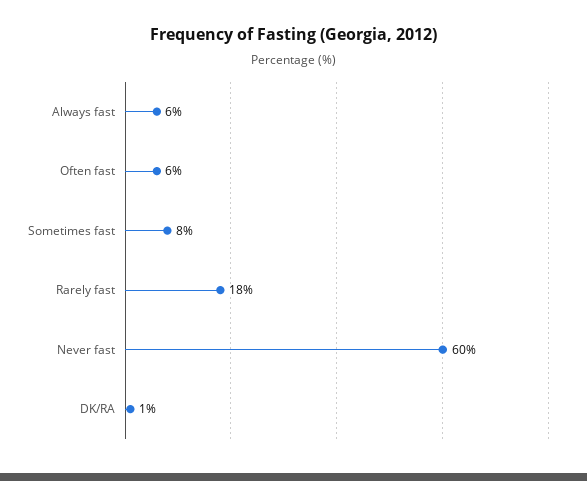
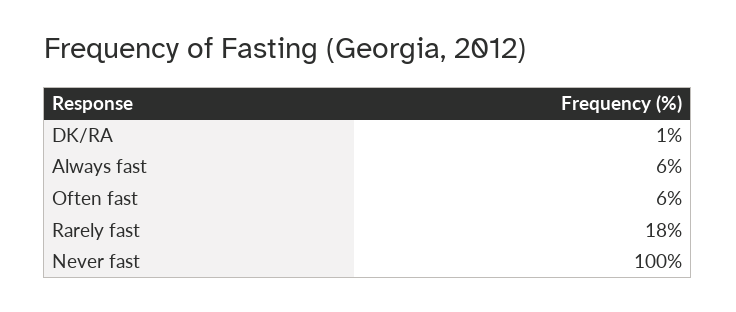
Sometimes fast: 8 -> none
Never fast: 60 -> 100

